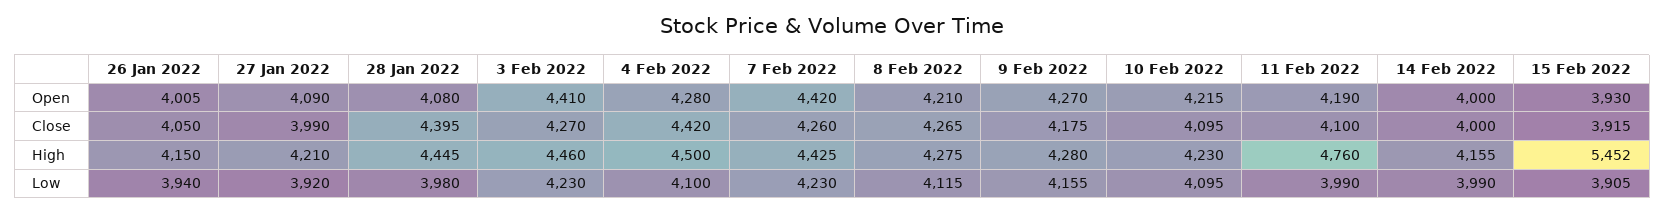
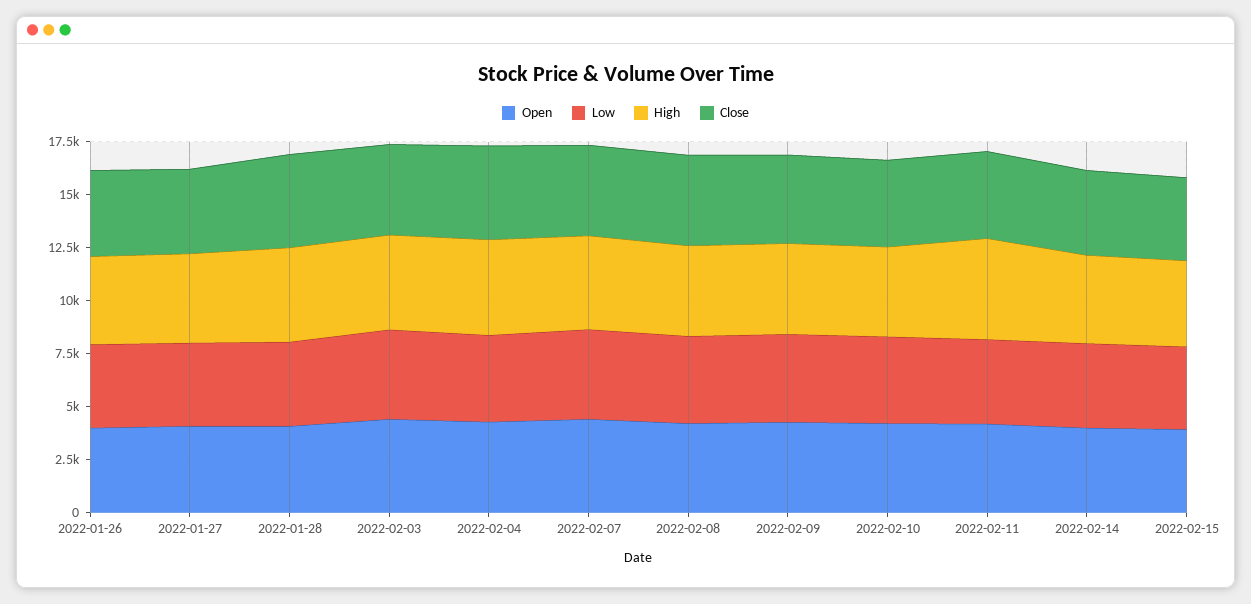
High, 15 Feb 2022: 5452 -> 4000

